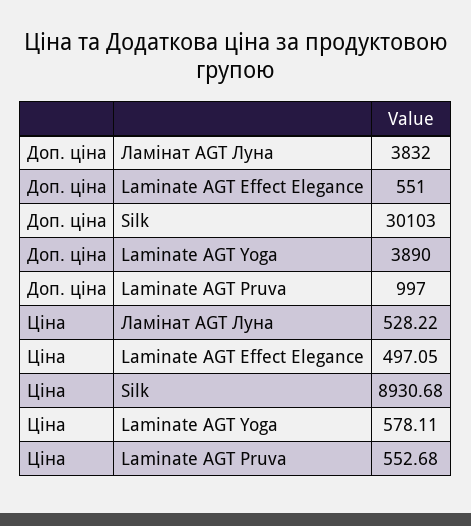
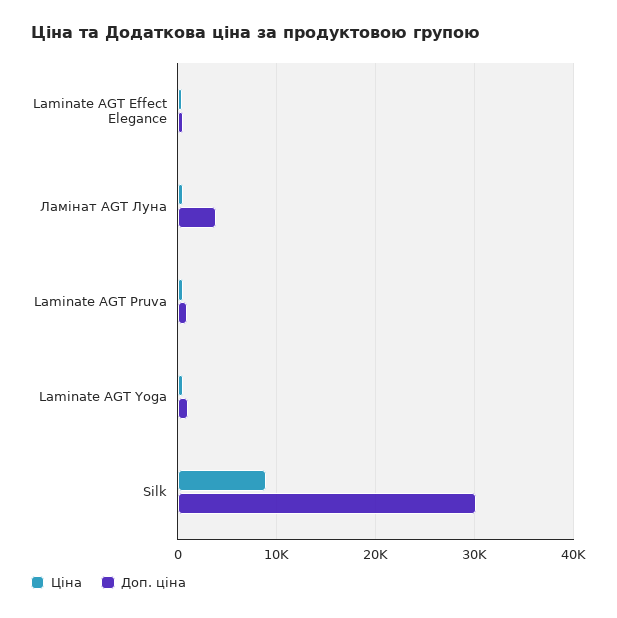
Доп. ціна, Laminate AGT Yoga: 3890 -> 1000

